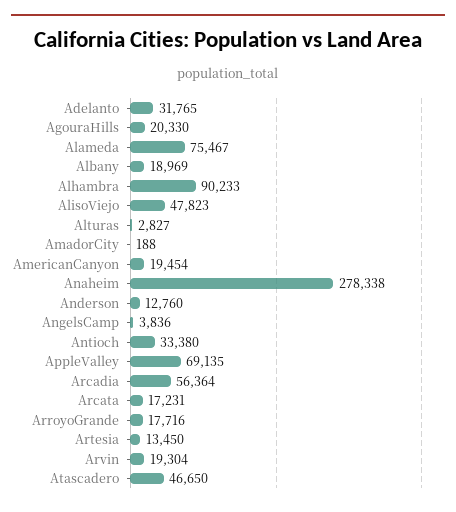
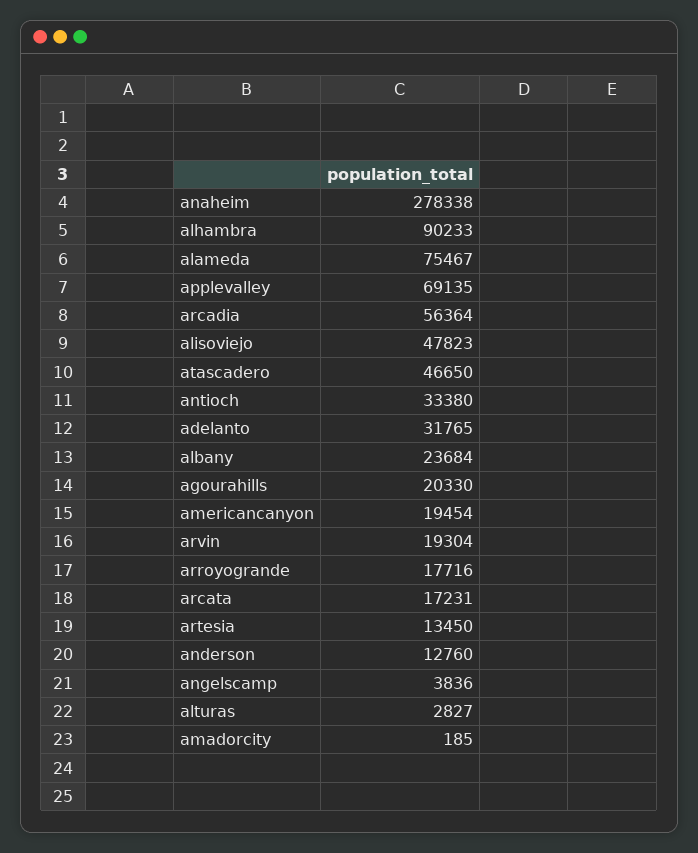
Albany: 18969 -> 23684
AmadorCity: 188 -> 185

